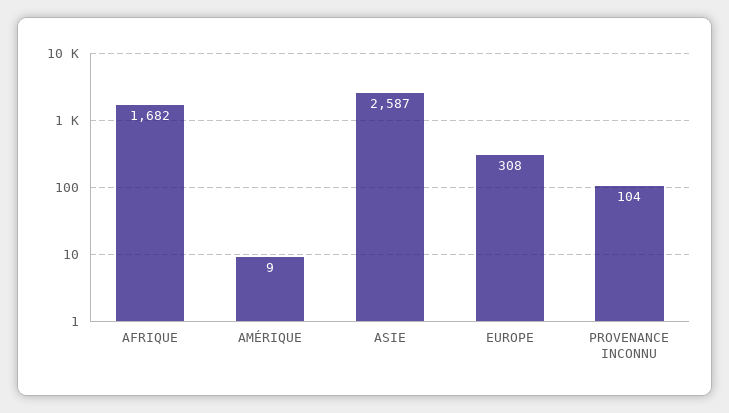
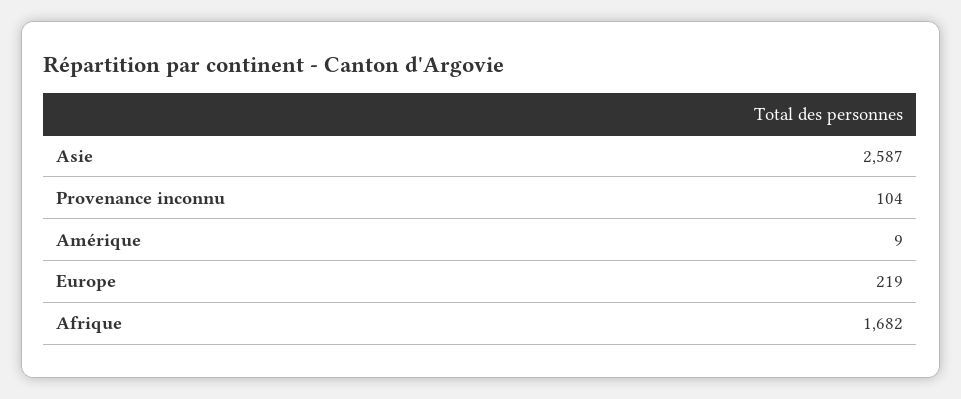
EUROPE: 308 -> 219

